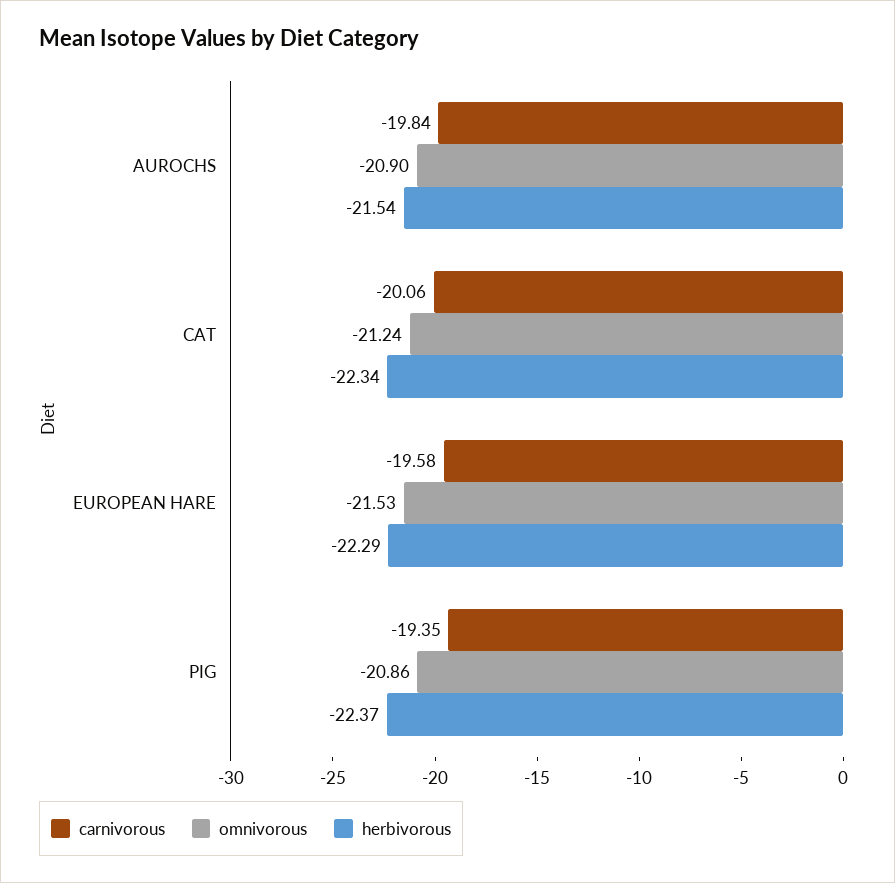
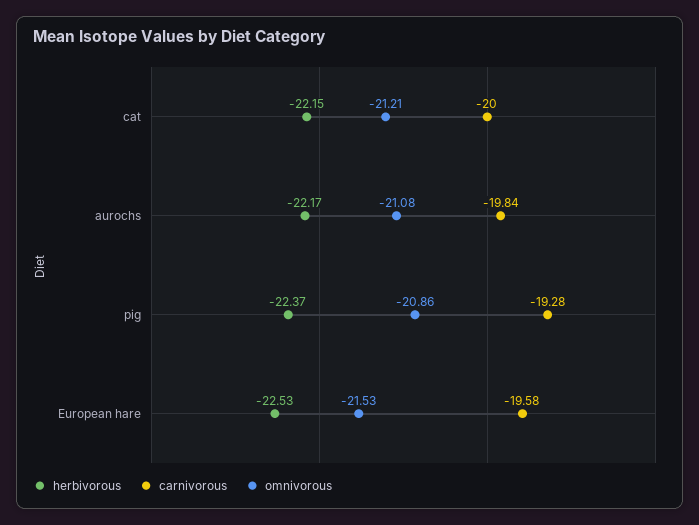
omnivorous, AUROCHS: -20.9 -> -21.08
herbivorous, AUROCHS: -21.54 -> -22.17
carnivorous, CAT: -20.06 -> -20
omnivorous, CAT: -21.24 -> -21.21
herbivorous, CAT: -22.34 -> -22.15
herbivorous, EUROPEAN HARE: -22.29 -> -22.53
carnivorous, PIG: -19.35 -> -19.28

